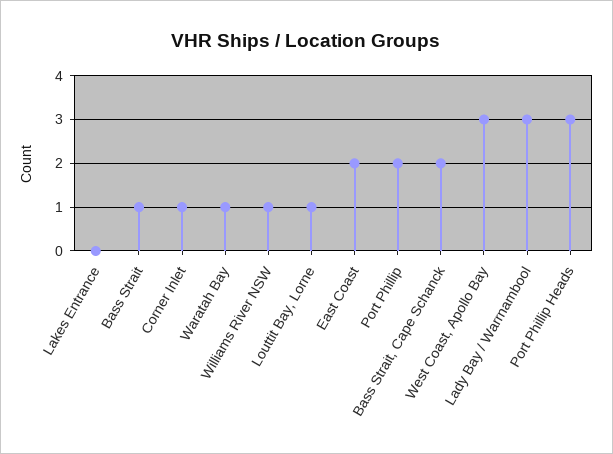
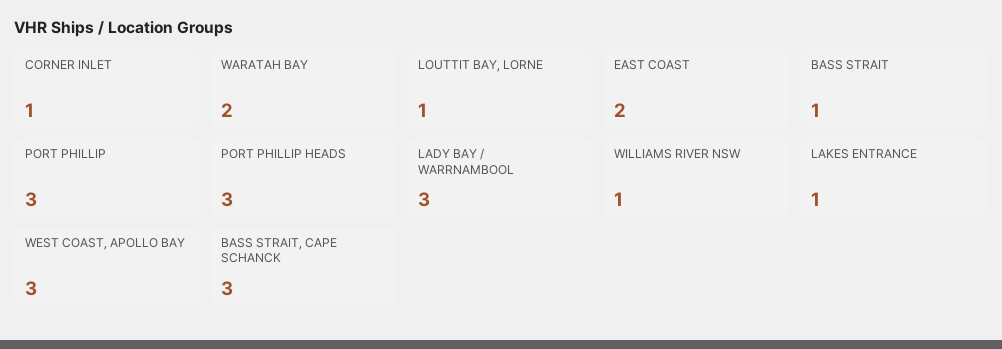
Lakes Entrance: 0 -> 1
Waratah Bay: 1 -> 2
Port Phillip: 2 -> 3
Bass Strait, Cape Schanck: 2 -> 3

